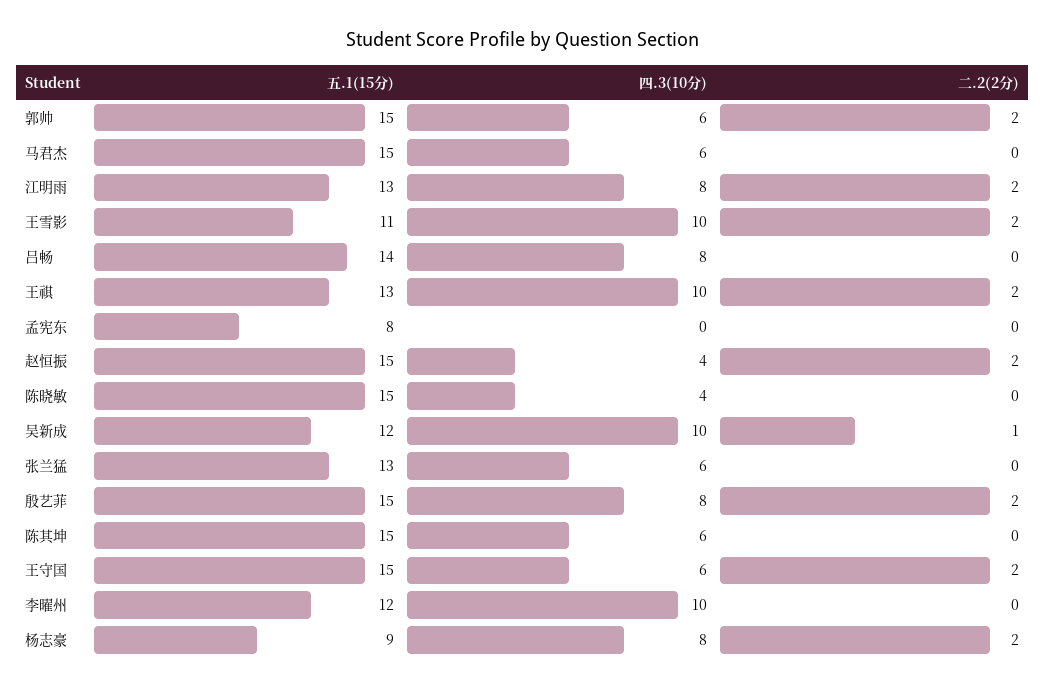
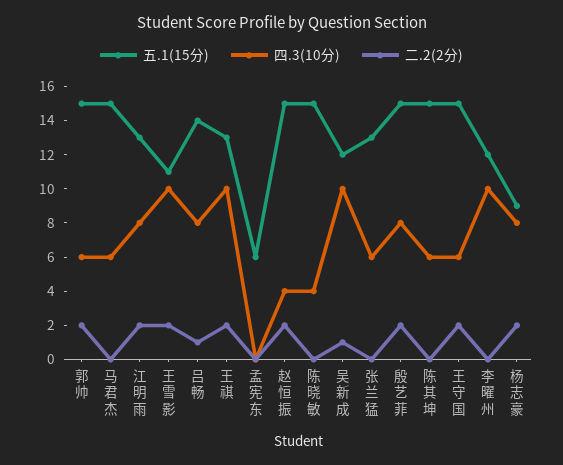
二.2(2分), 吕畅: 0 -> 1
五.1(15分), 孟宪东: 8 -> 6

